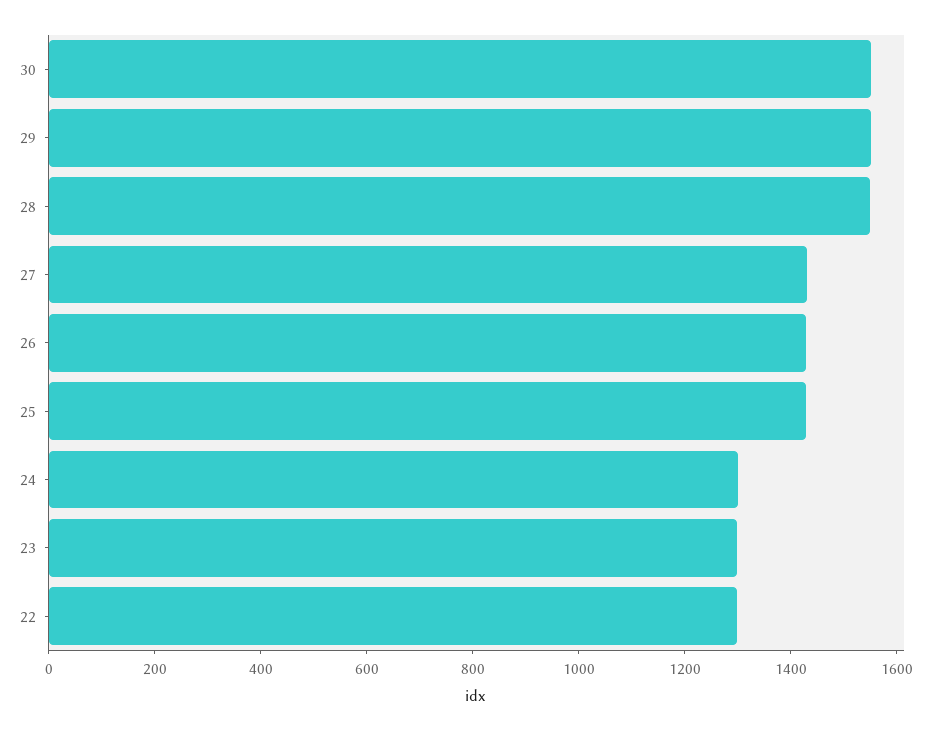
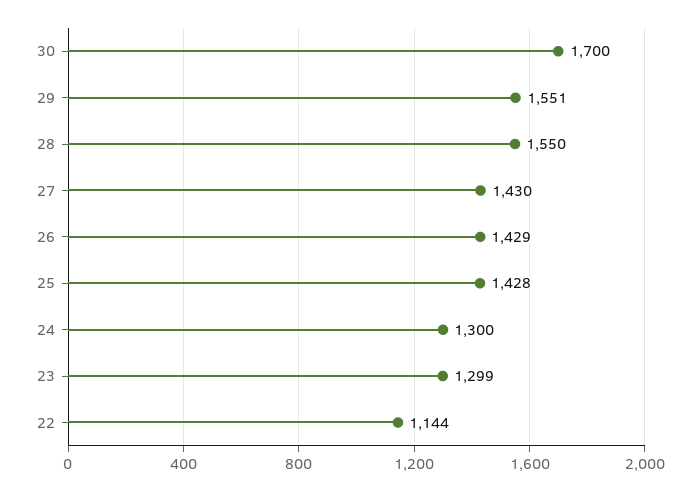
30: 1550 -> 1700
22: 1300 -> 1144

